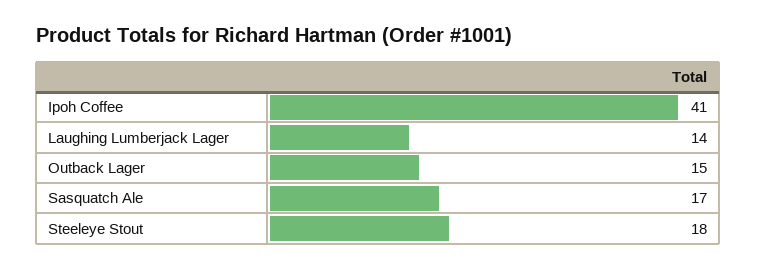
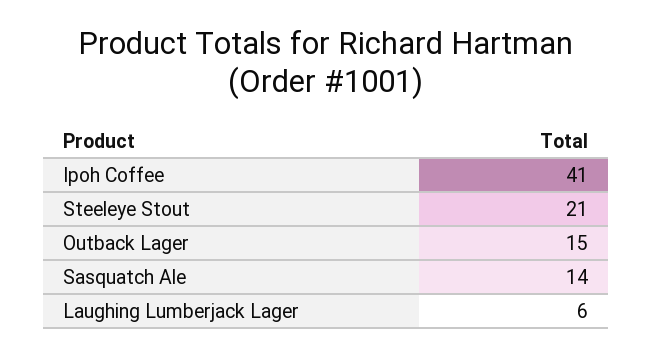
Laughing Lumberjack Lager: 14 -> 6
Sasquatch Ale: 17 -> 14
Steeleye Stout: 18 -> 21

